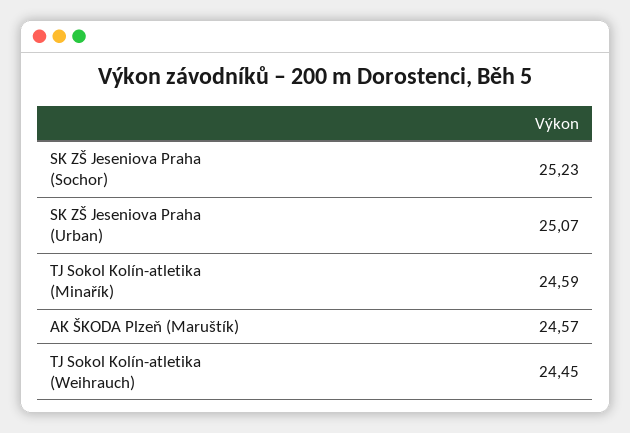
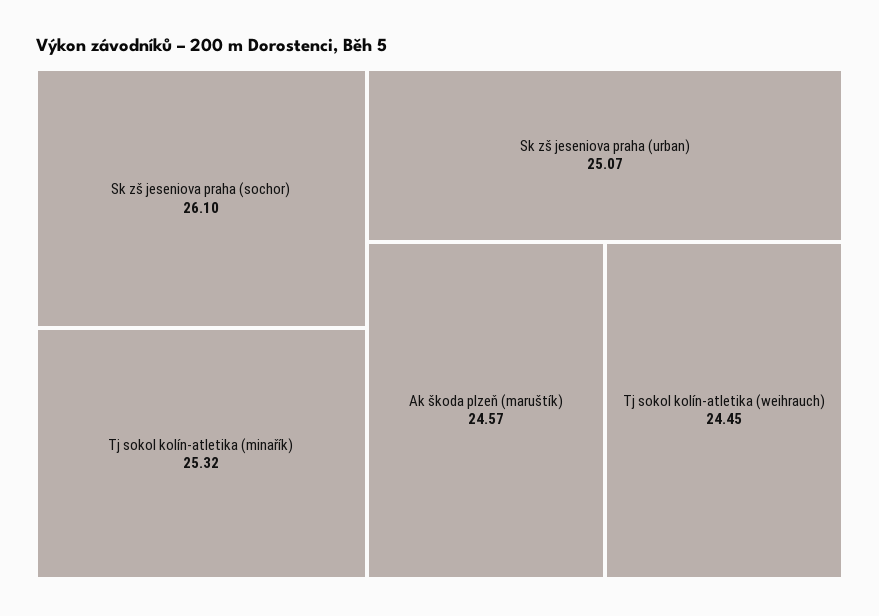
SK ZŠ Jeseniova Praha (Sochor): 25.23 -> 26.1
TJ Sokol Kolín-atletika (Minařík): 24.59 -> 25.32

